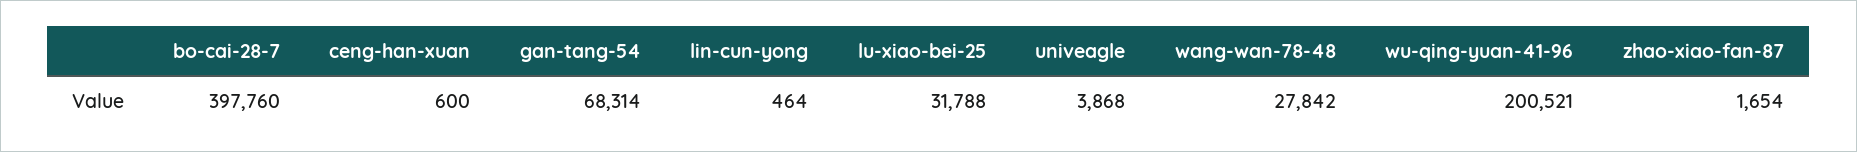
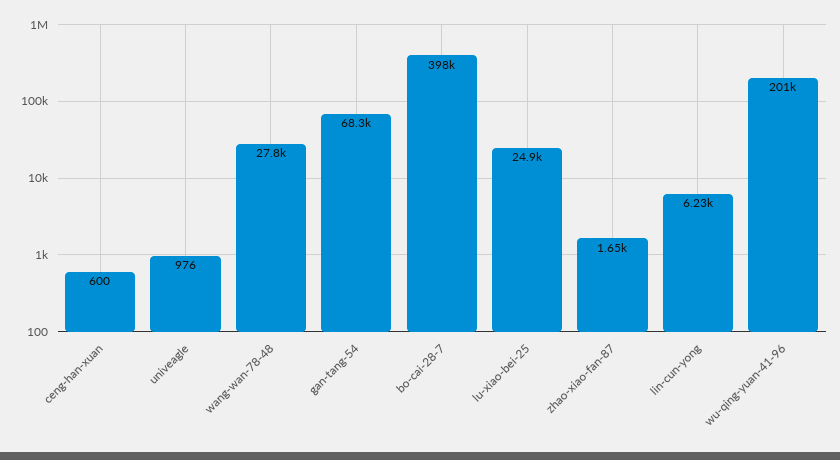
lin-cun-yong: 464 -> 6230
lu-xiao-bei-25: 31788 -> 24900
univeagle: 3868 -> 976

